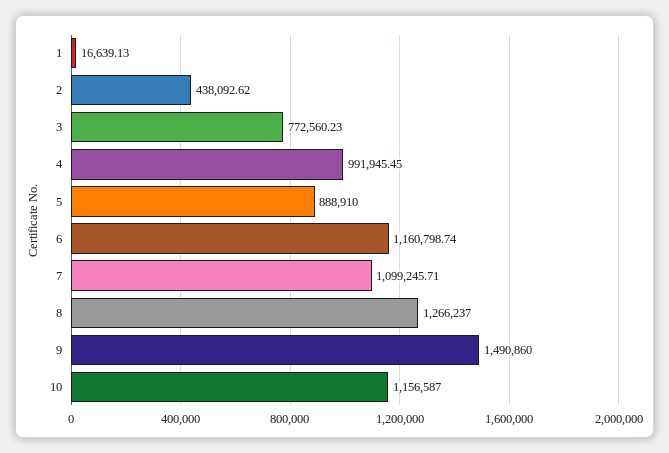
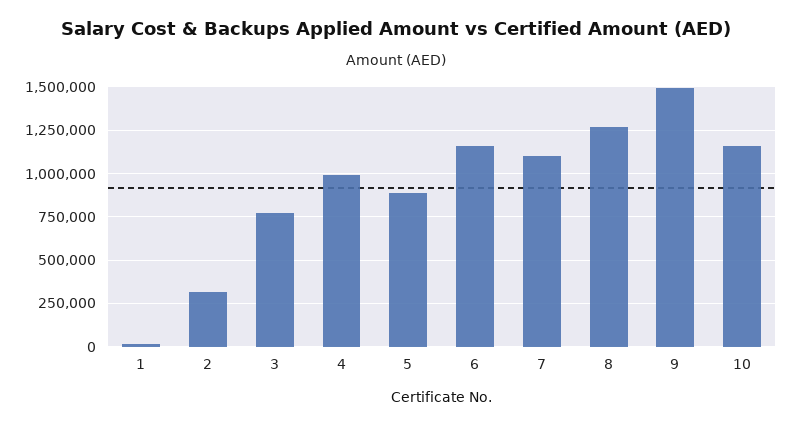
2: 438092.62 -> 300000

